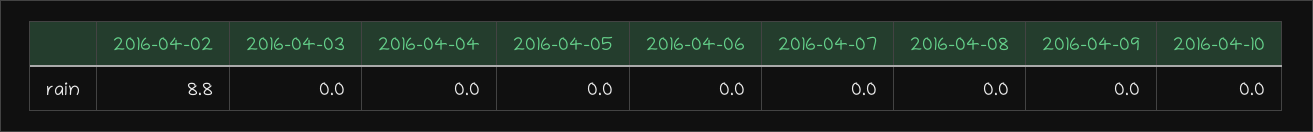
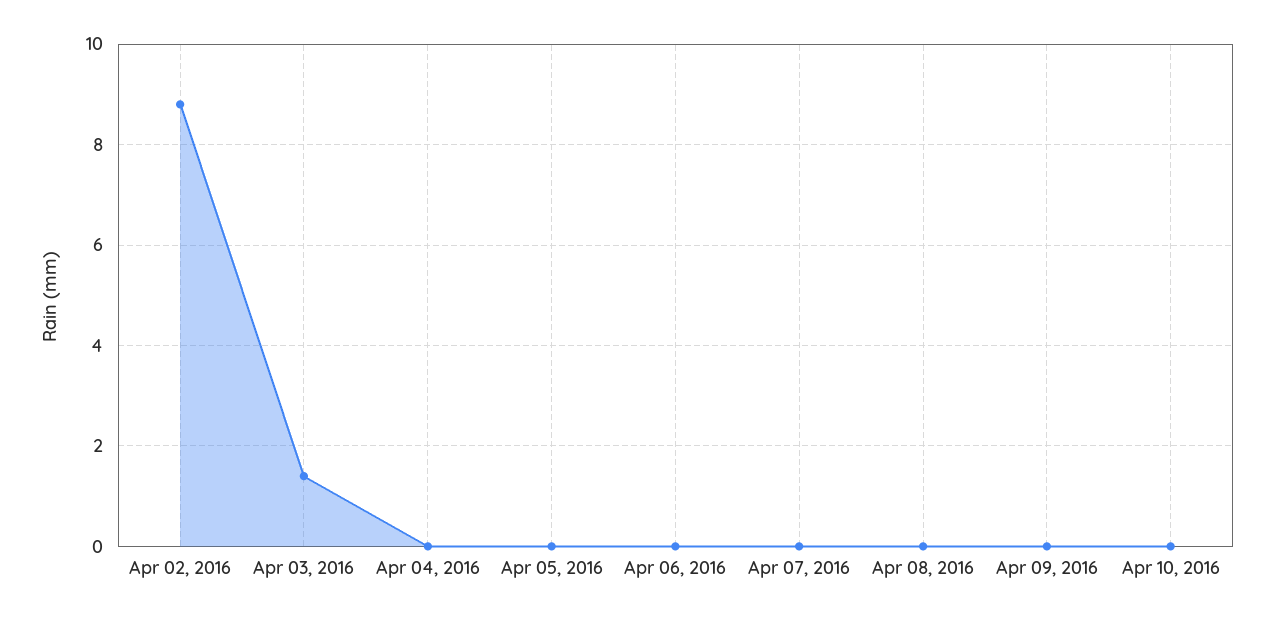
2016-04-03: 0 -> 1.5

